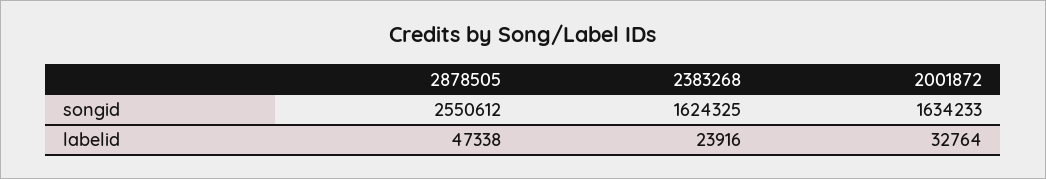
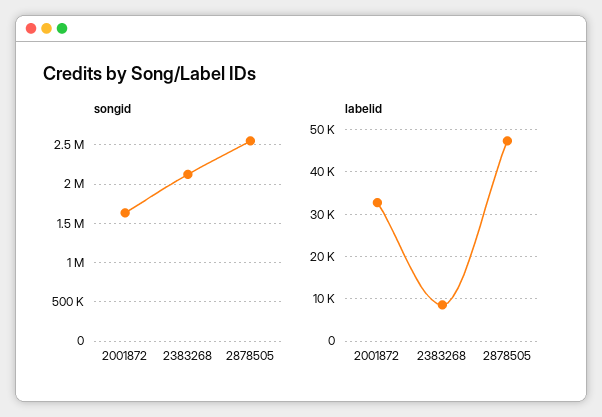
songid, 2383268: 1624325 -> 2100000
labelid, 2383268: 23916 -> 8000

